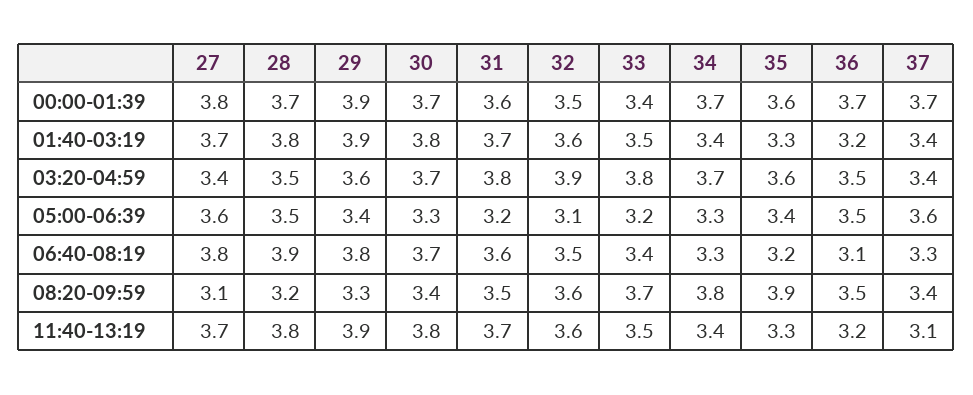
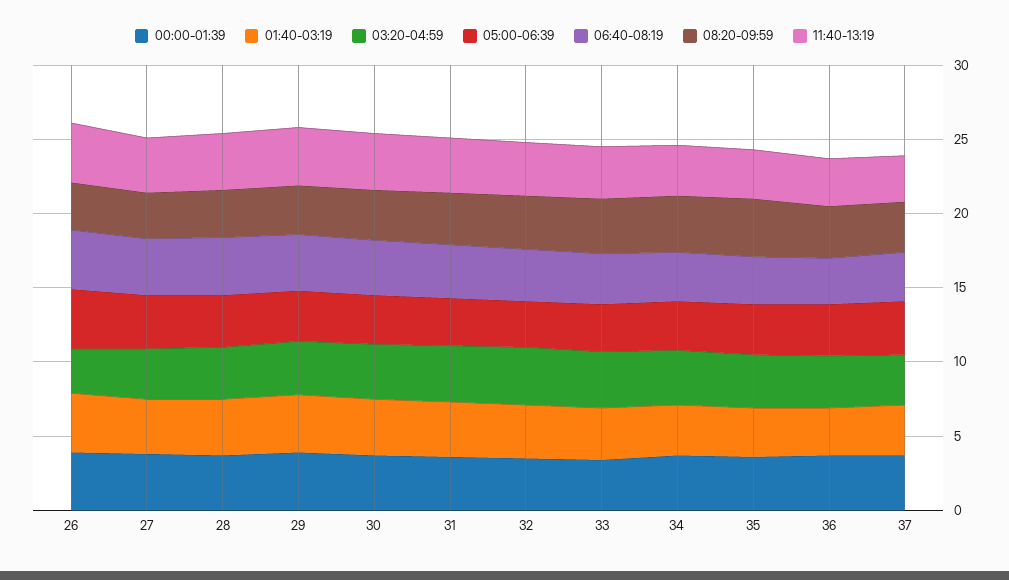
00:00-01:39, 26: none -> 4
01:40-03:19, 26: none -> 4
03:20-04:59, 26: none -> 3
05:00-06:39, 26: none -> 4
06:40-08:19, 26: none -> 4
08:20-09:59, 26: none -> 3
11:40-13:19, 26: none -> 4

